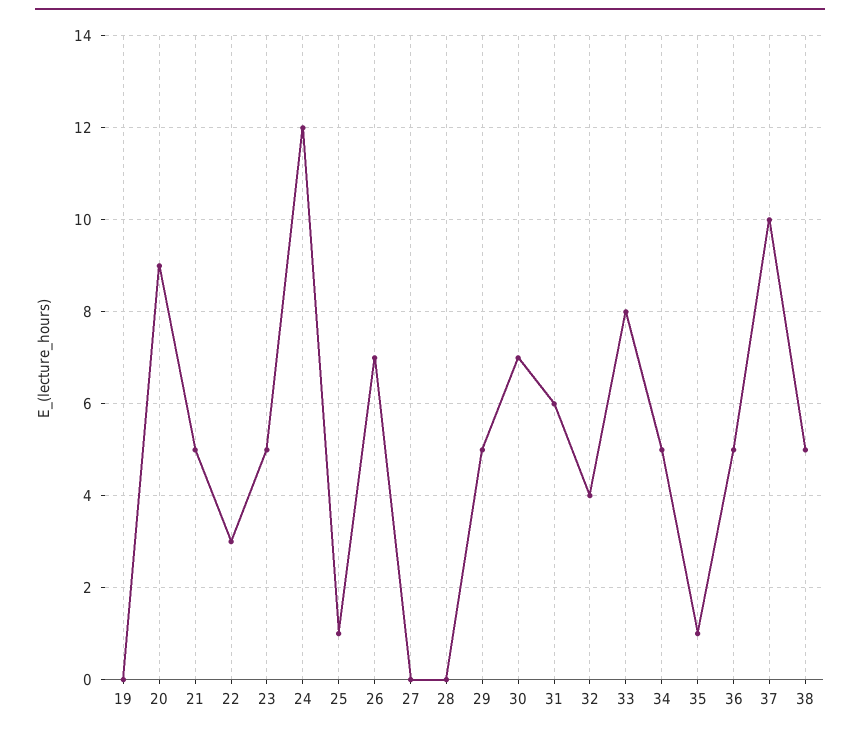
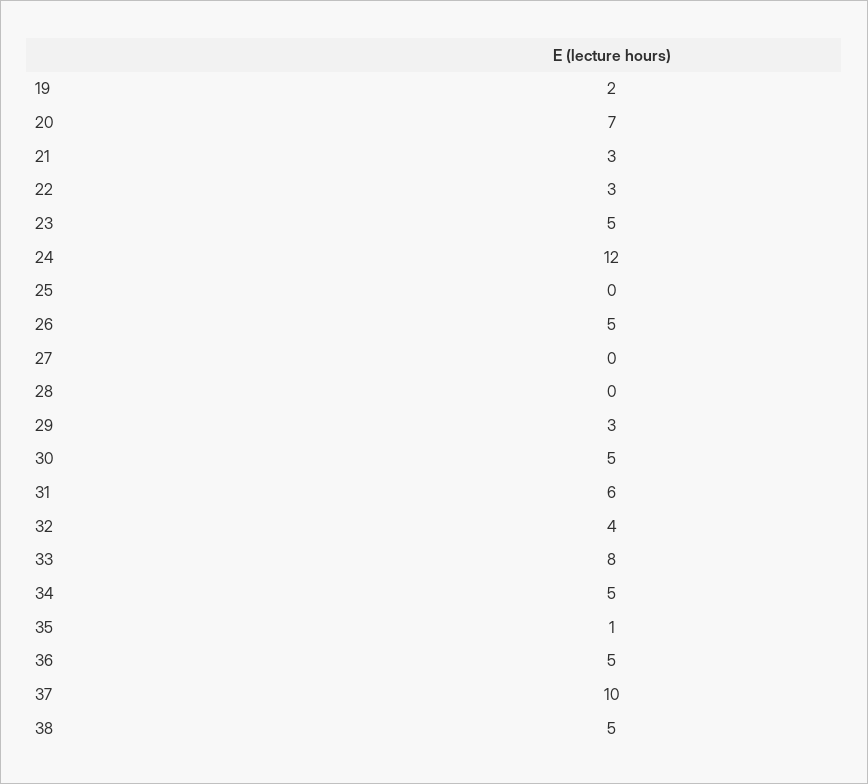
19: 0 -> 2
20: 9 -> 7
21: 5 -> 3
25: 1 -> 0
26: 7 -> 5
29: 5 -> 3
30: 7 -> 5

